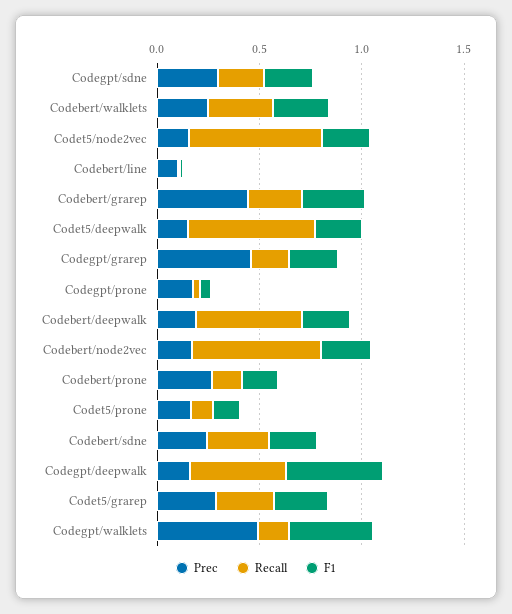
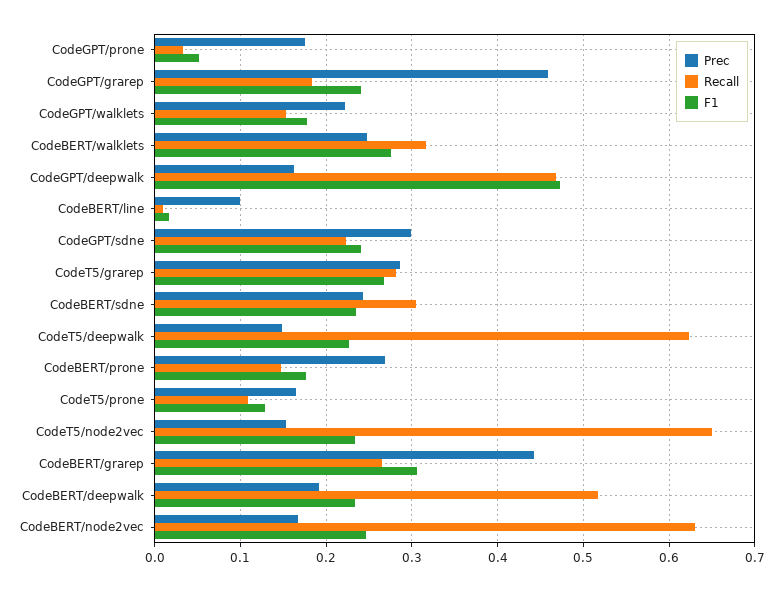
Prec, Codegpt/walklets: 0.5 -> 0.22
F1, Codegpt/walklets: 0.4 -> 0.18

